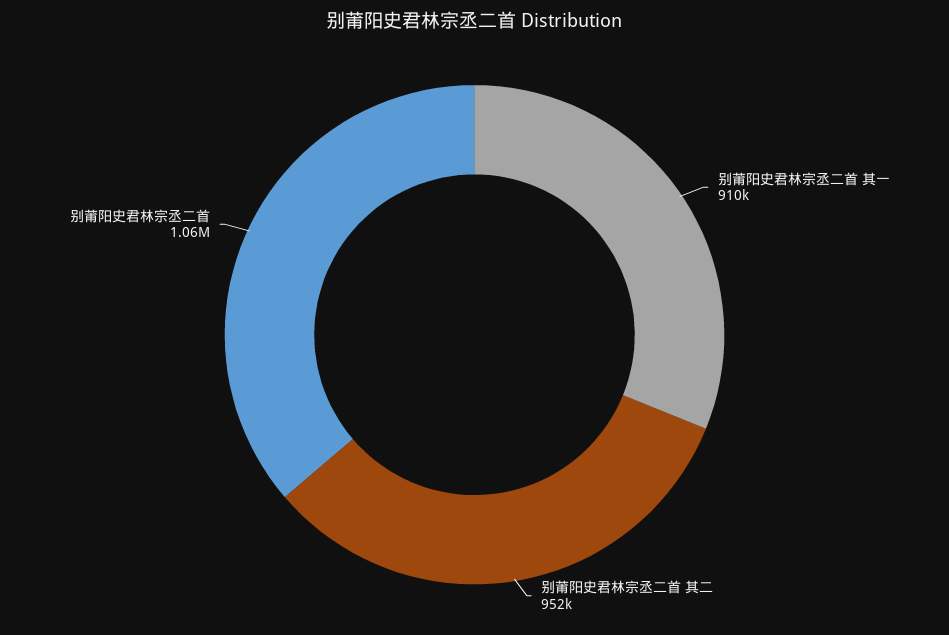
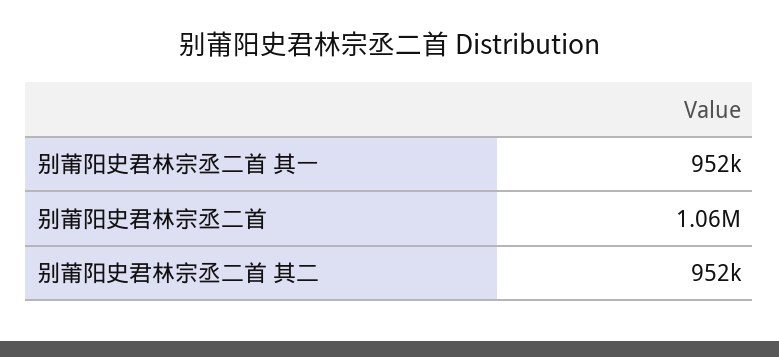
别莆阳史君林宗丞二首 其一: 910000 -> 952000

